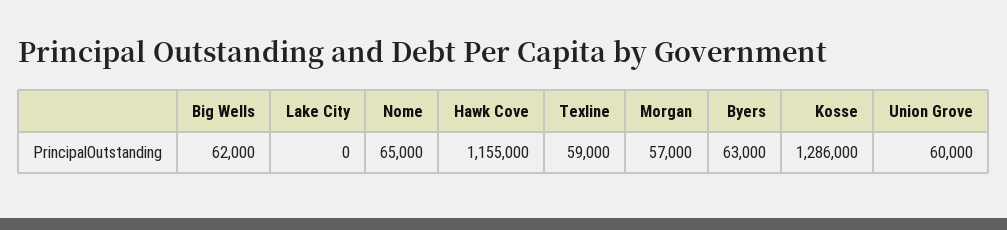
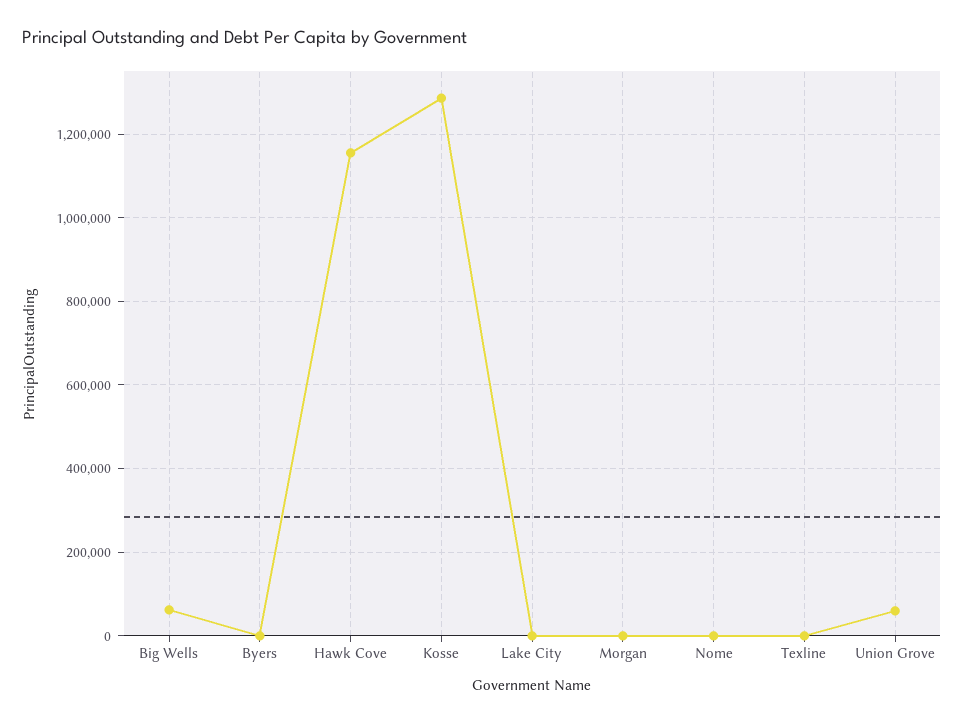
Nome: 65000 -> 0
Texline: 59000 -> 0
Morgan: 57000 -> 0
Byers: 63000 -> 0

